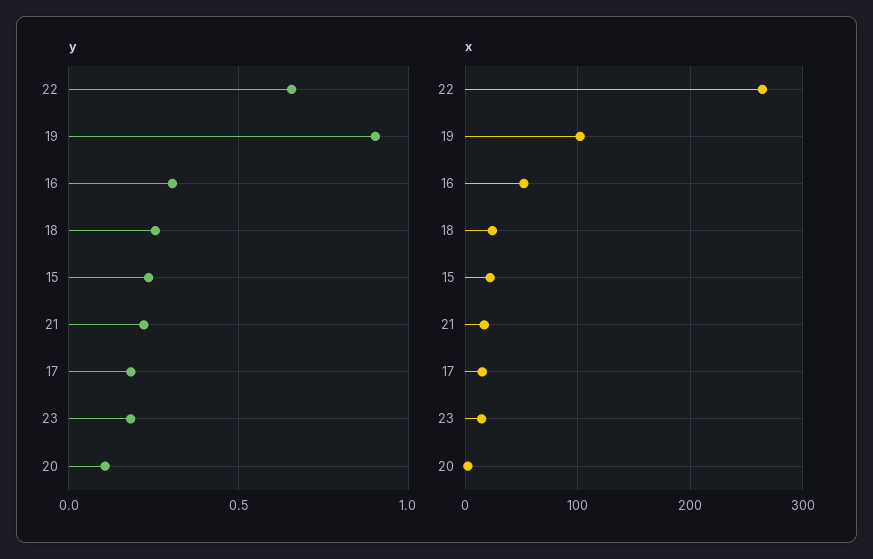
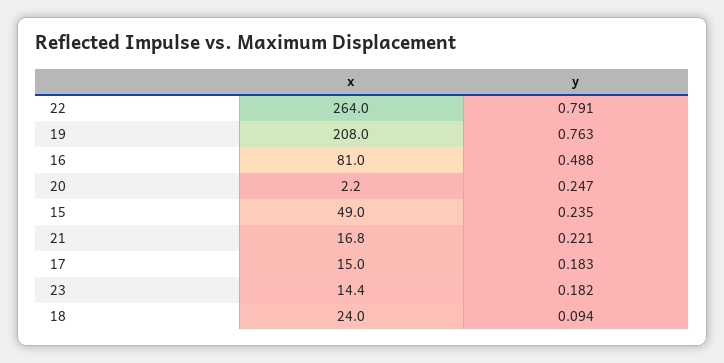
y, 22: 0.65 -> 0.791
y, 19: 0.9 -> 0.763
y, 16: 0.3 -> 0.488
y, 18: 0.25 -> 0.094
y, 20: 0.1 -> 0.247
x, 19: 100 -> 208
x, 16: 50 -> 81
x, 15: 20 -> 49

